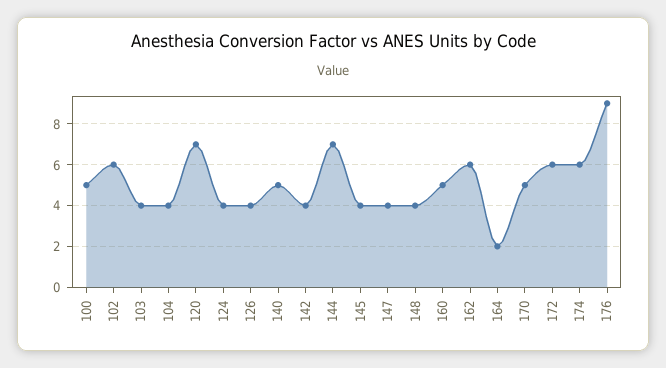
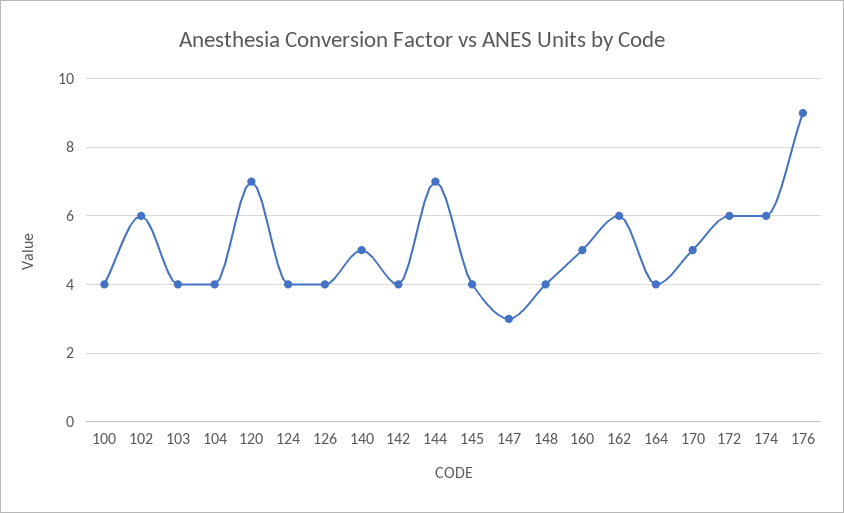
100: 5 -> 4
147: 4 -> 3
164: 2 -> 4

